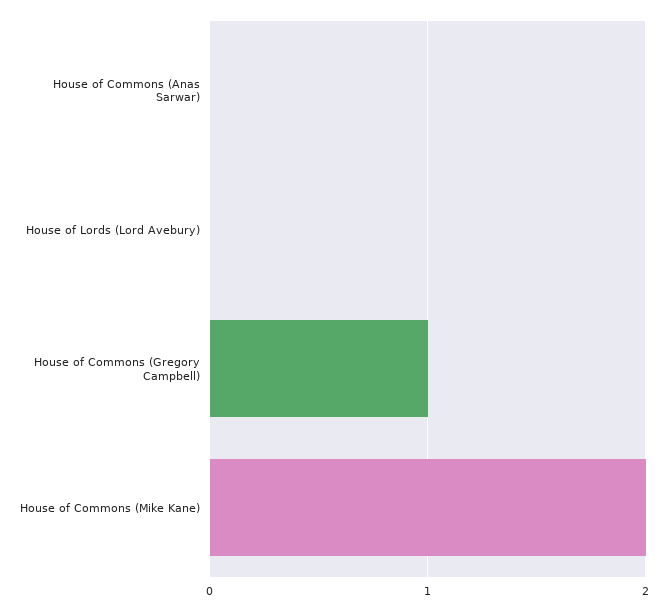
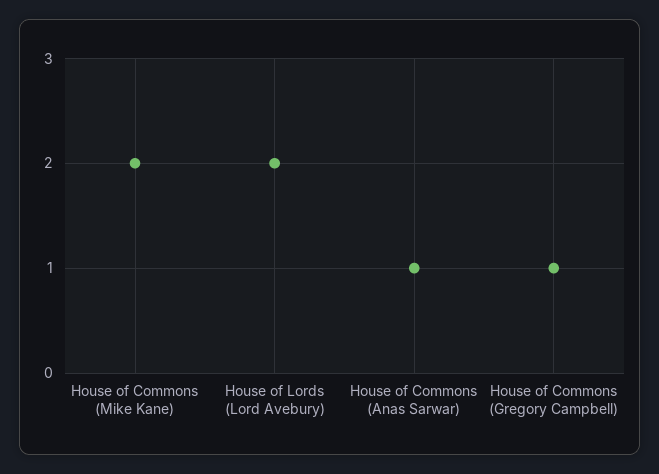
House of Commons (Anas Sarwar): 0 -> 1
House of Lords (Lord Avebury): 0 -> 2

